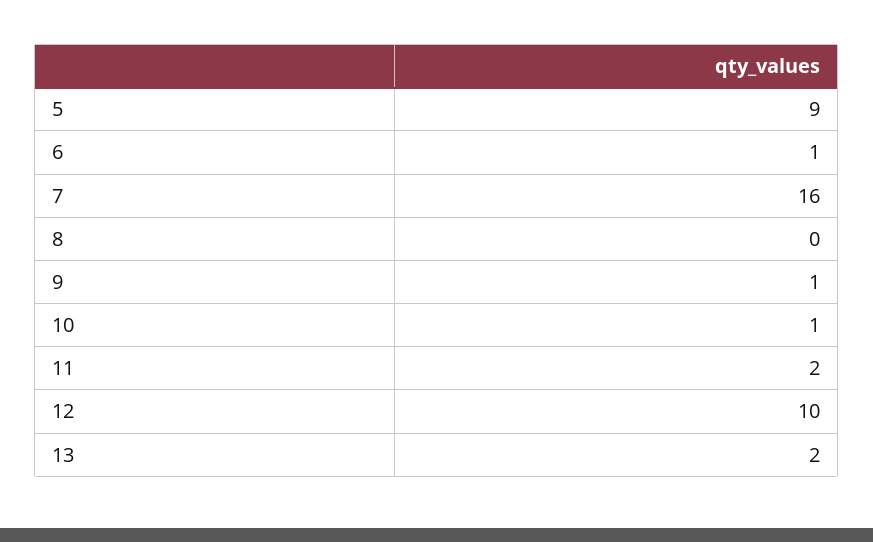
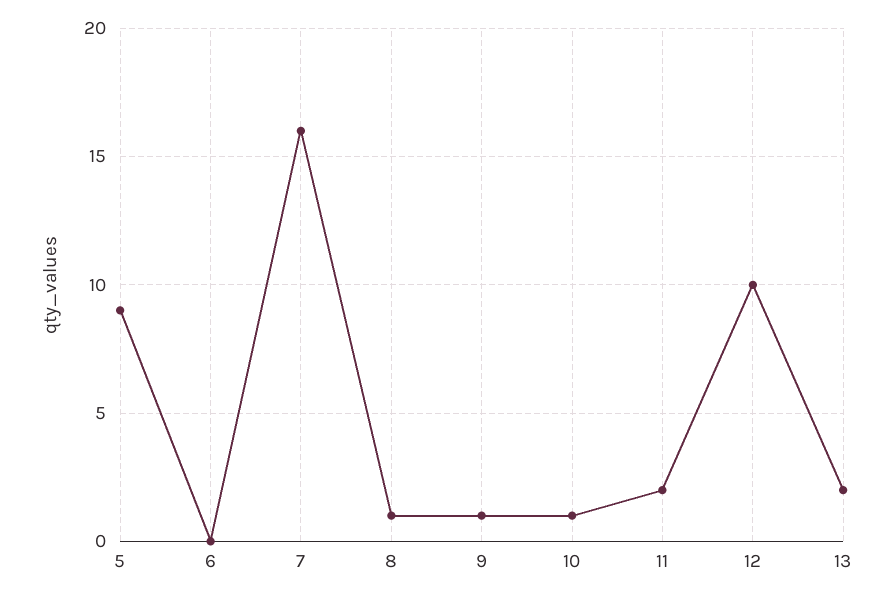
6: 1 -> 0
8: 0 -> 1

